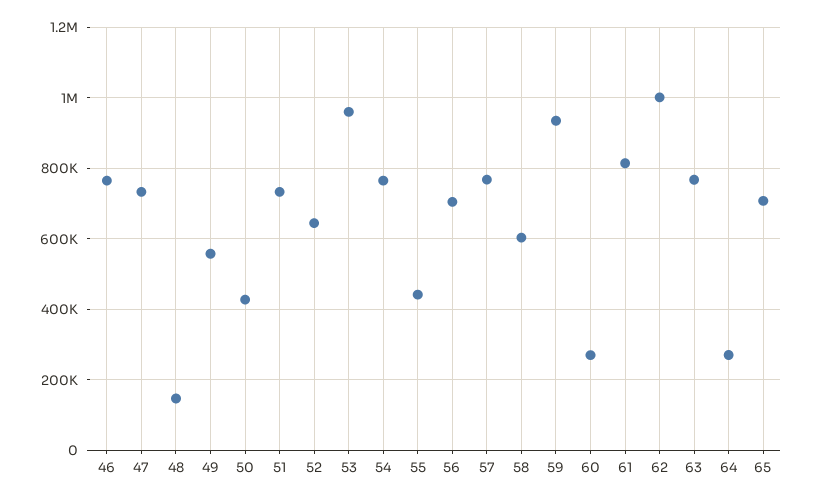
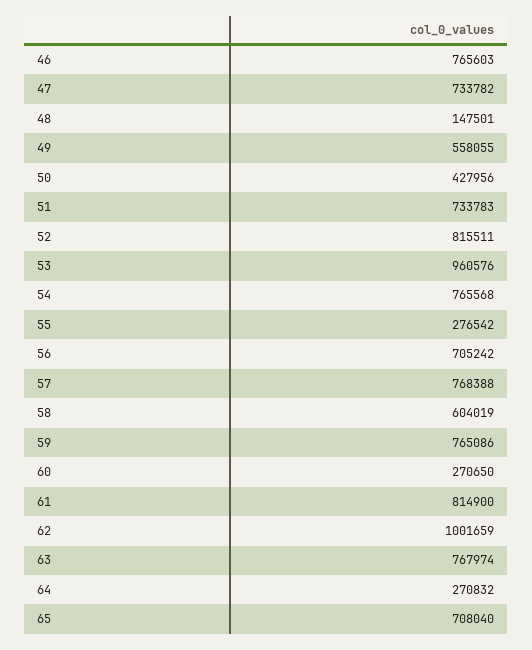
52: 640000 -> 815511
55: 440000 -> 276542
59: 940000 -> 765086

